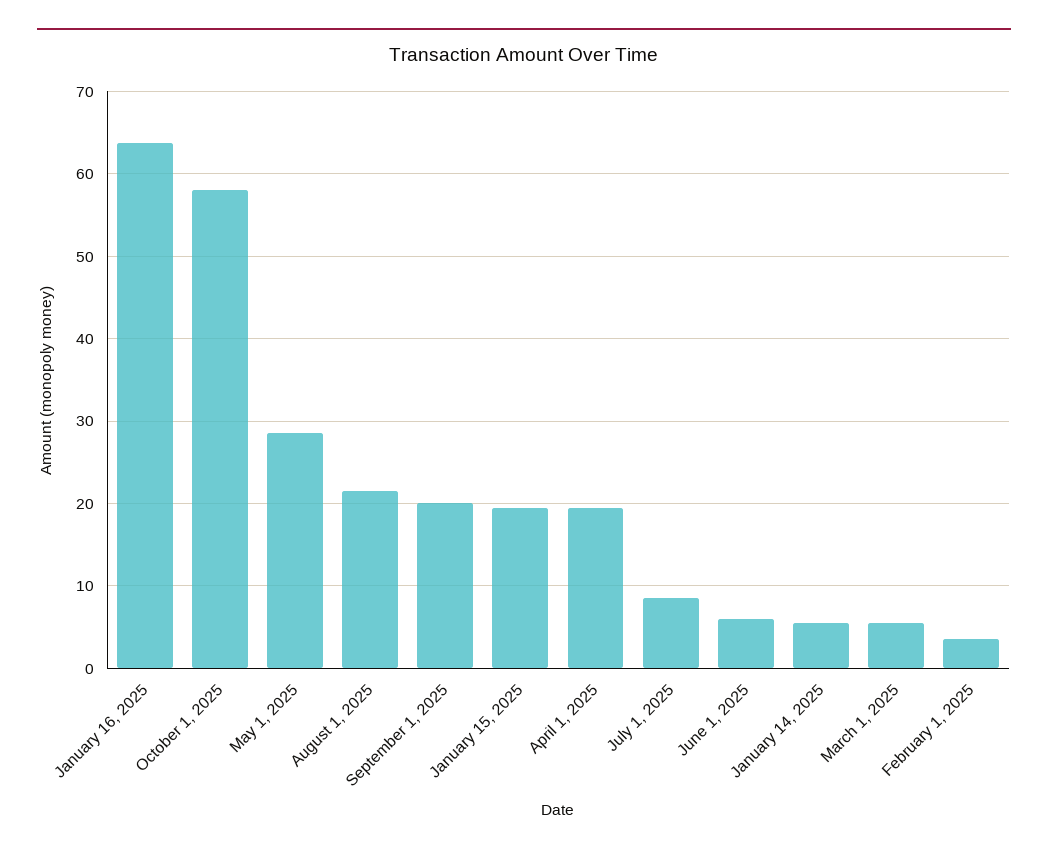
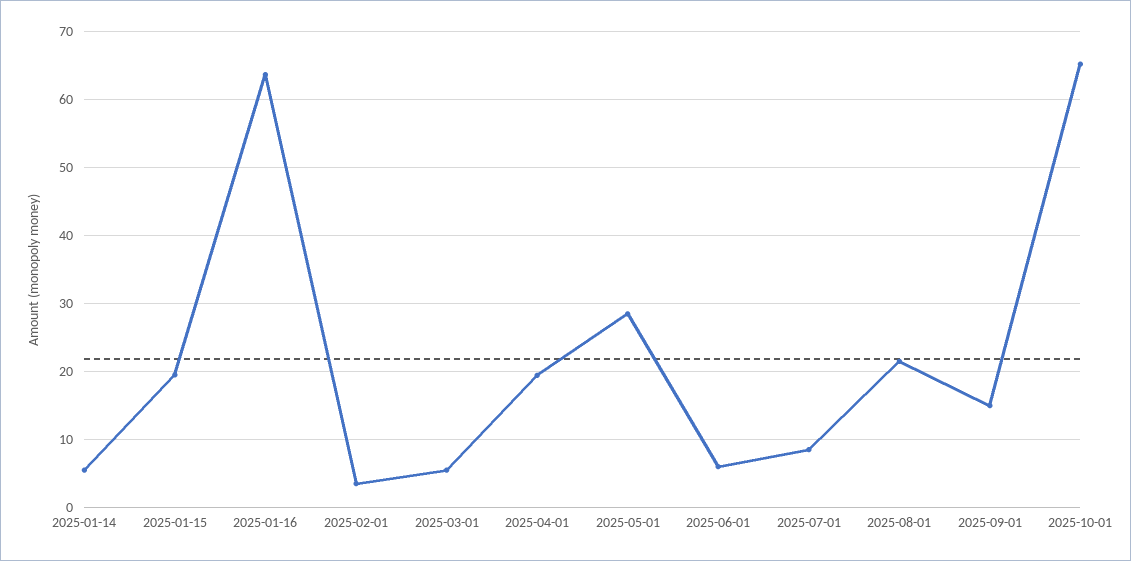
October 1, 2025: 58 -> 65
September 1, 2025: 20 -> 15

